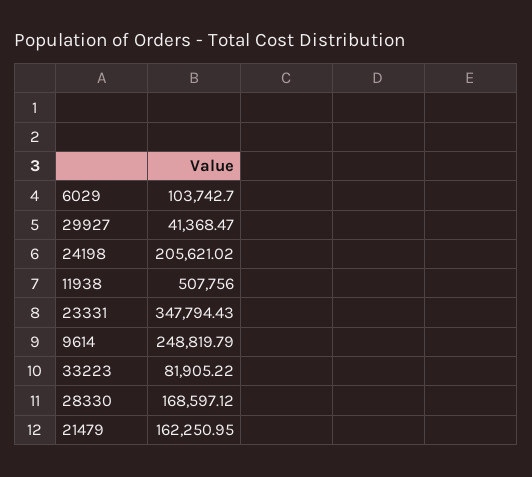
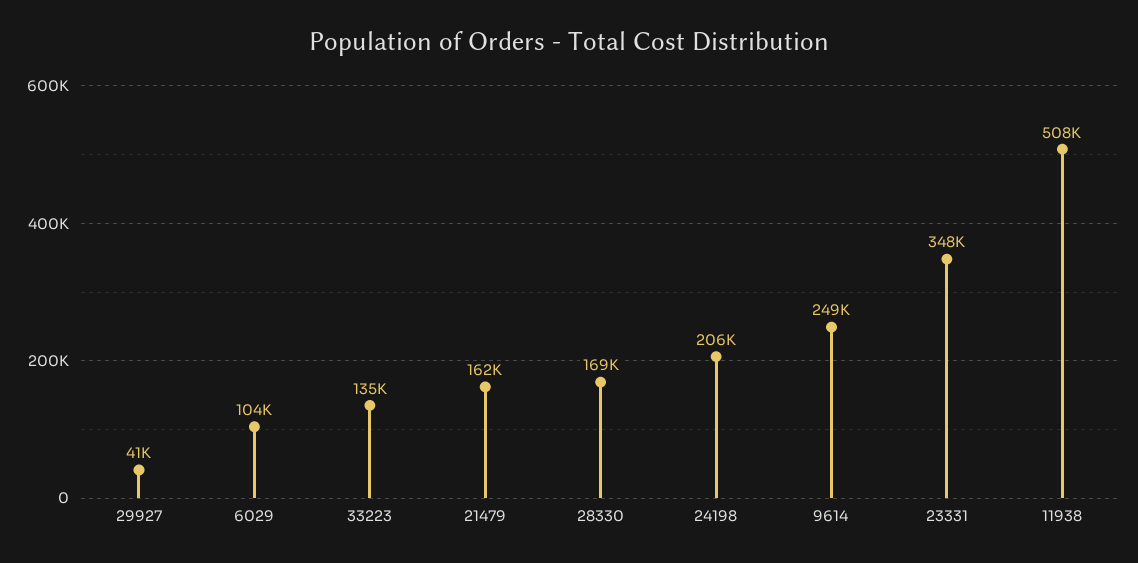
33223: 81905.22 -> 135000

